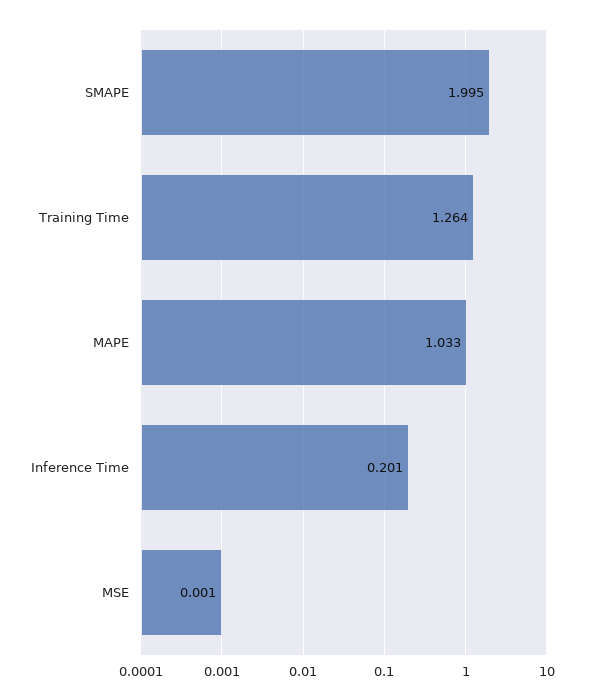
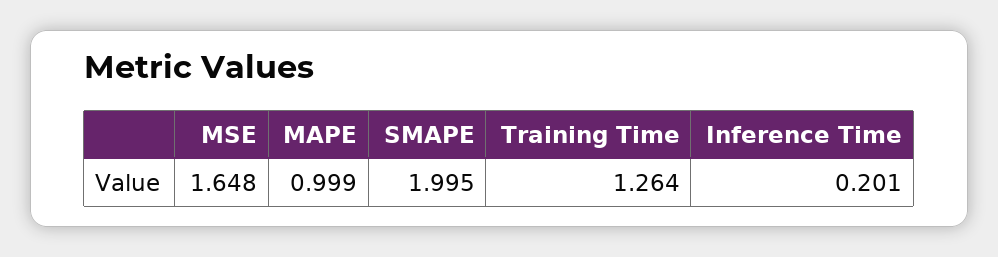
MAPE: 1.033 -> 0.999
MSE: 0.001 -> 1.648

